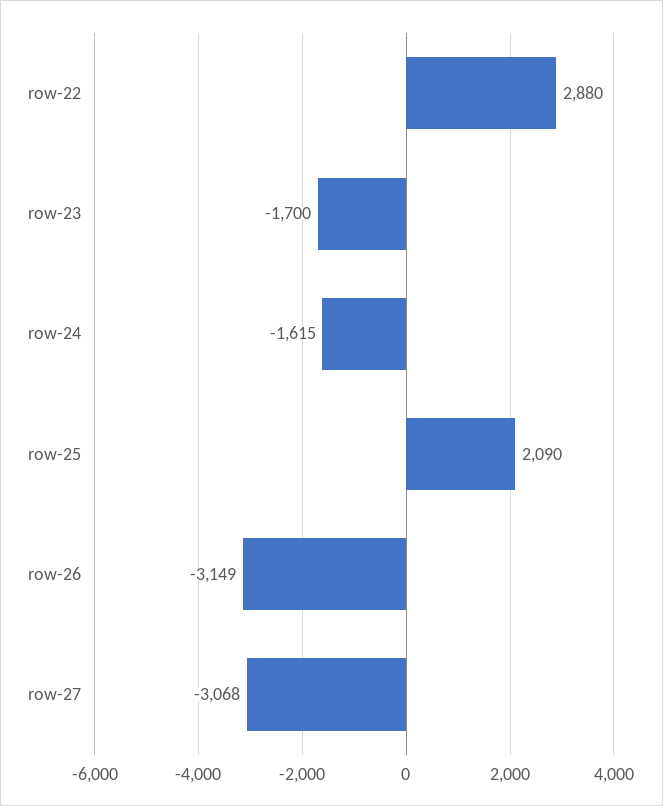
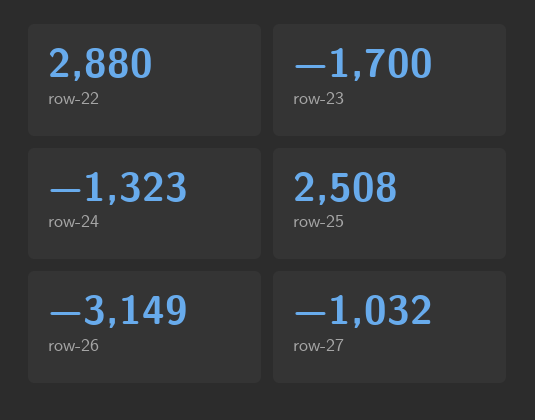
row-24: -1615 -> -1323
row-25: 2090 -> 2508
row-27: -3068 -> -1032

